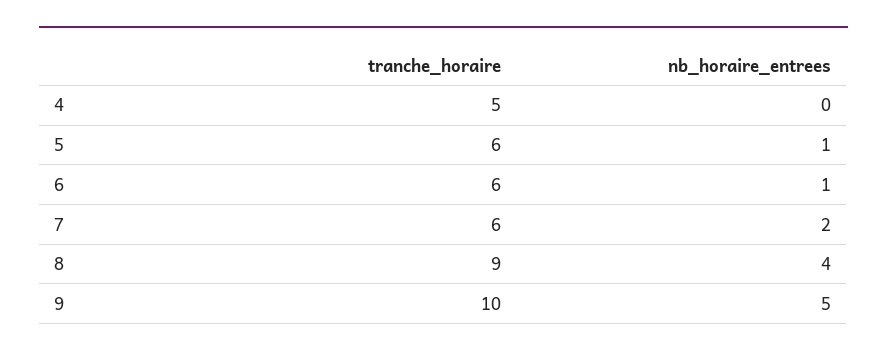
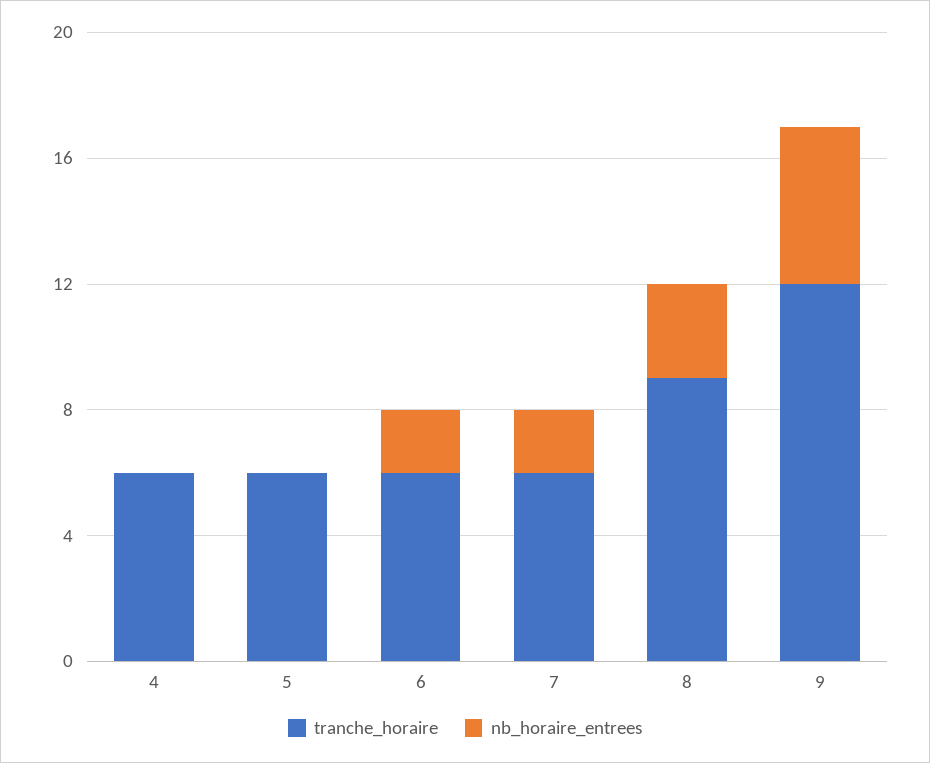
tranche_horaire, 4: 5 -> 6
nb_horaire_entrees, 5: 1 -> 0
nb_horaire_entrees, 6: 1 -> 2
nb_horaire_entrees, 8: 4 -> 3
tranche_horaire, 9: 10 -> 12

